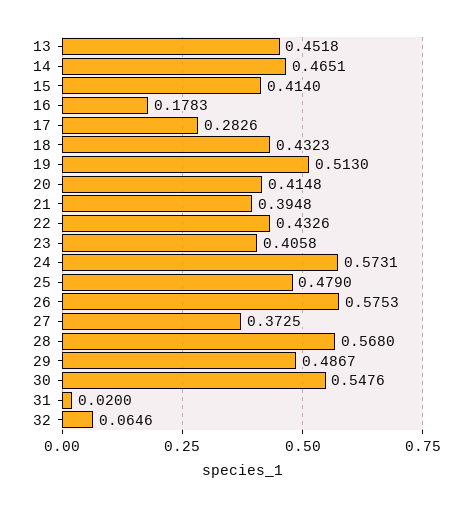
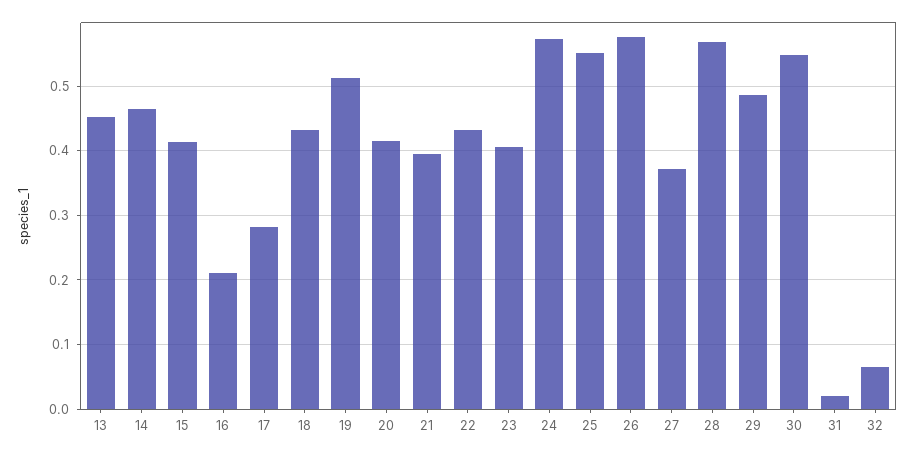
16: 0.1783 -> 0.21
25: 0.479 -> 0.55

